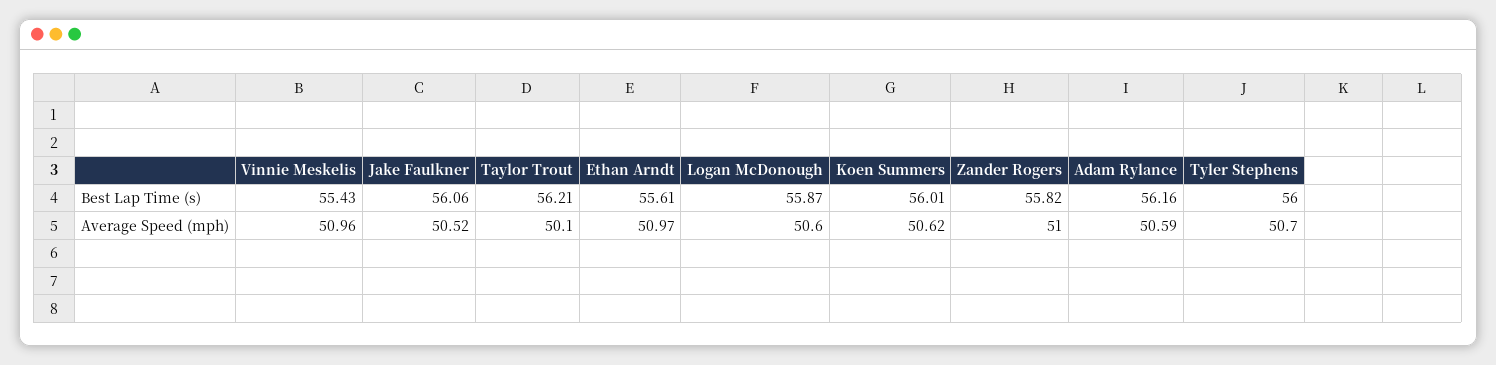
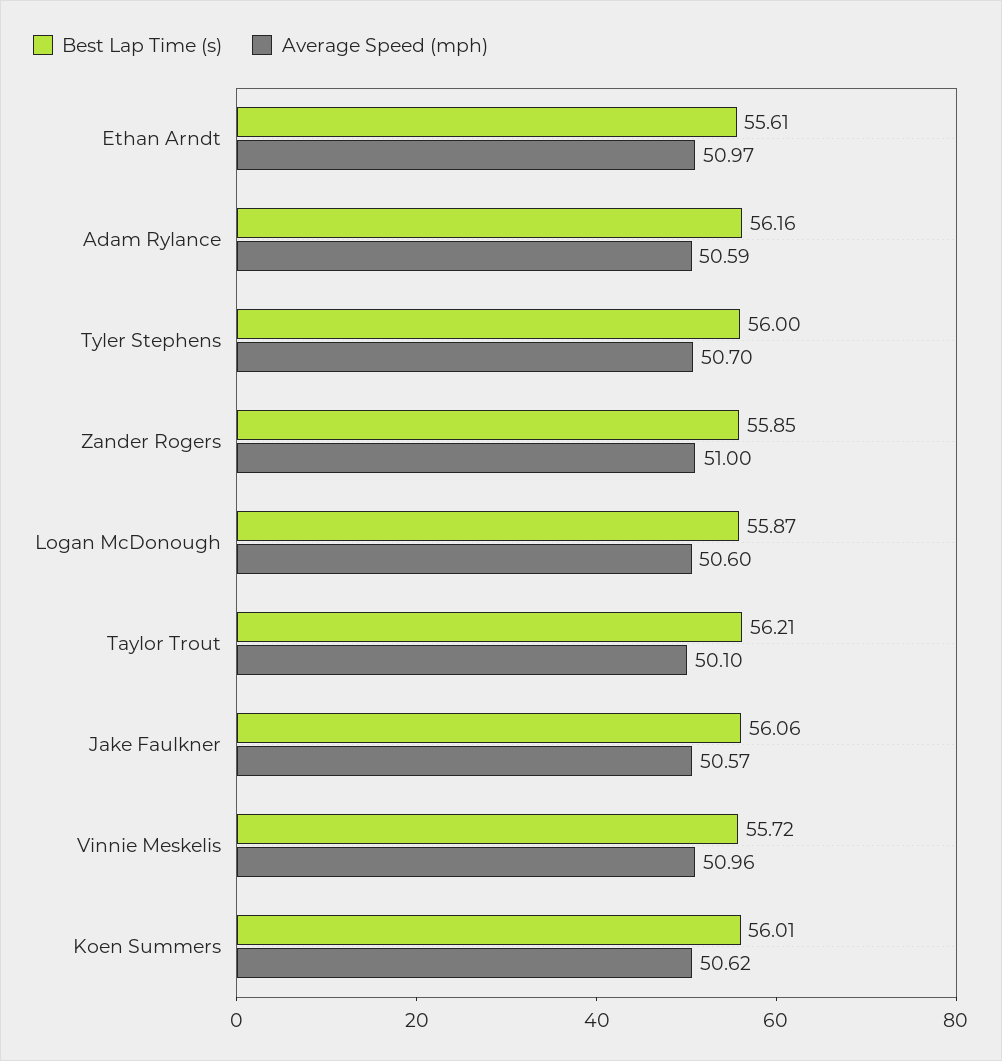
Best Lap Time (s), Vinnie Meskelis: 55.43 -> 55.72
Best Lap Time (s), Zander Rogers: 55.82 -> 55.85
Average Speed (mph), Jake Faulkner: 50.52 -> 50.57

